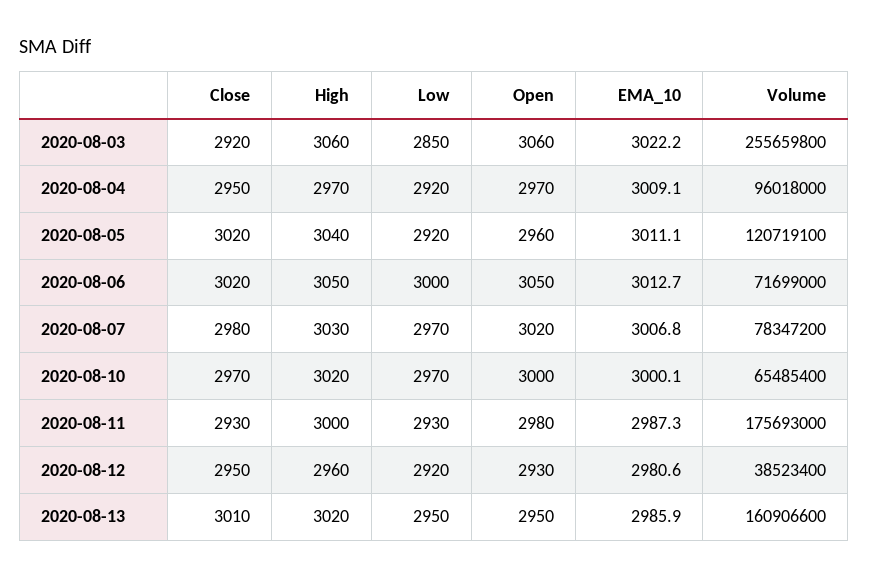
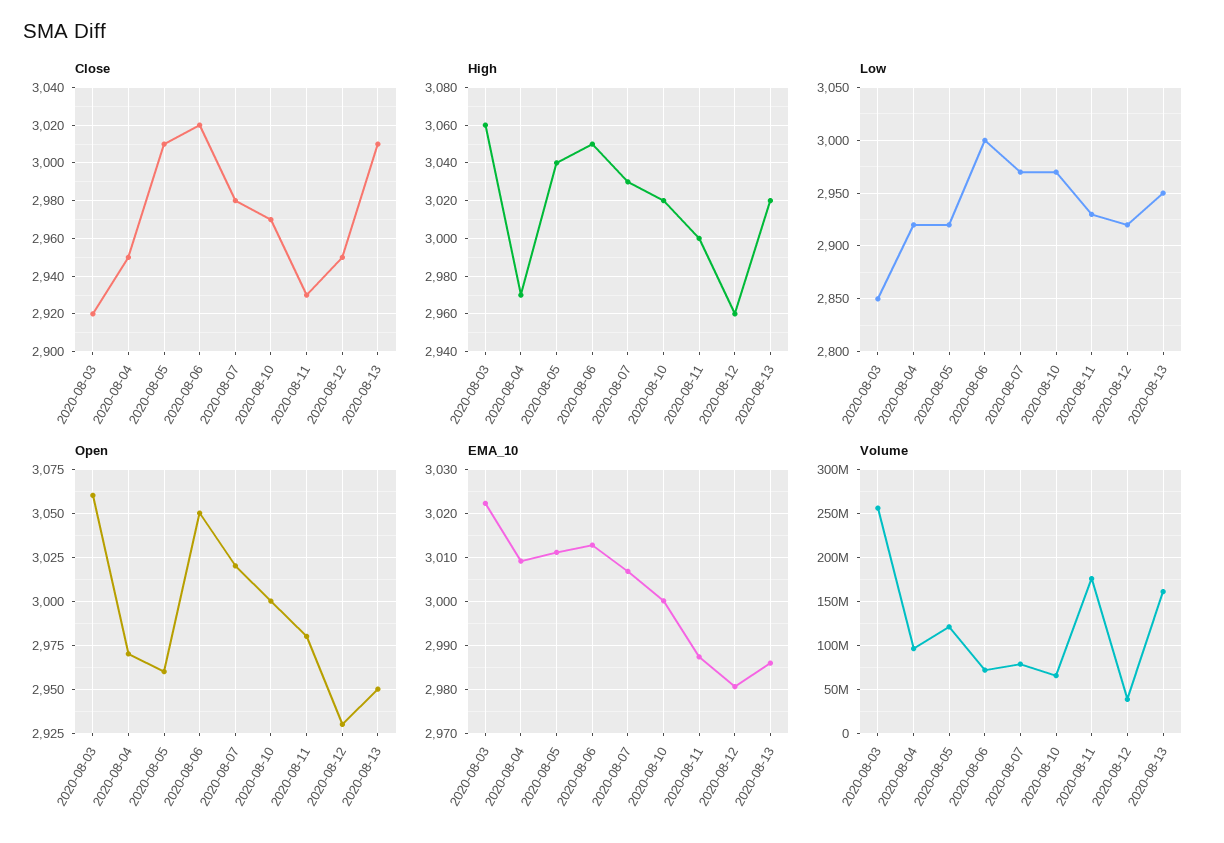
Close, 2020-08-05: 3020 -> 3010

